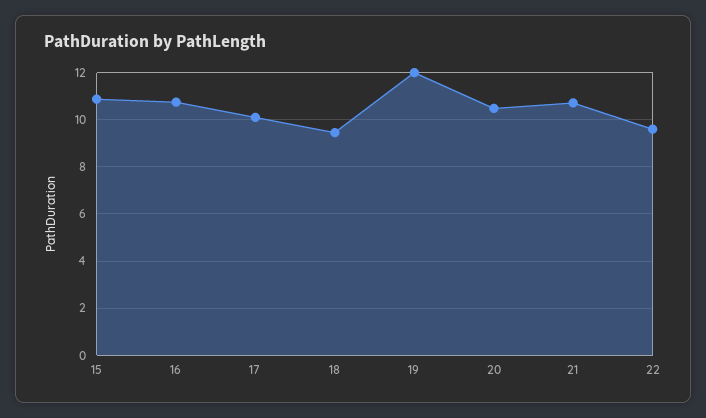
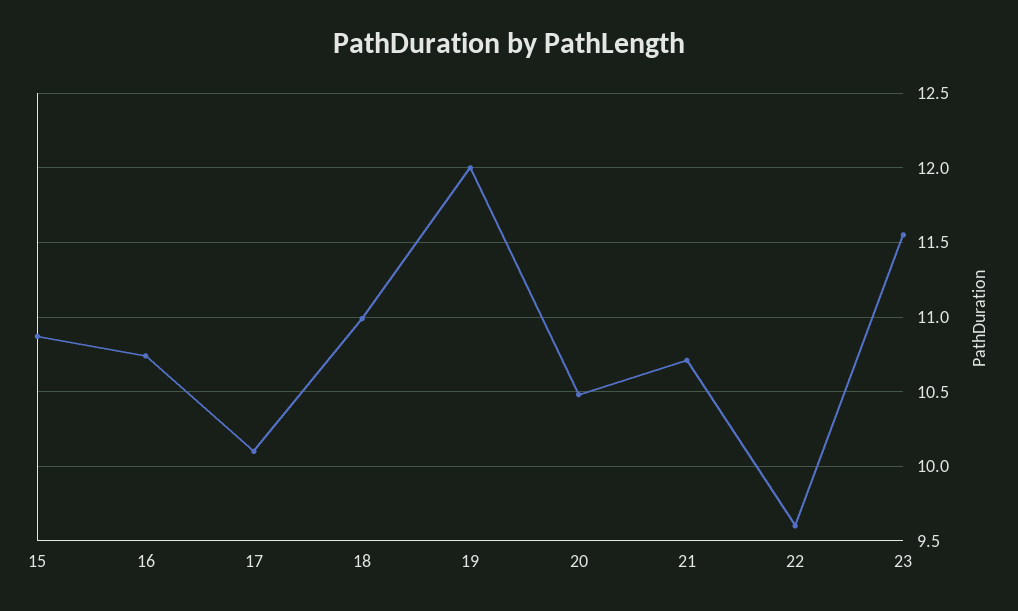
18: 9.5 -> 11
23: none -> 11.55

